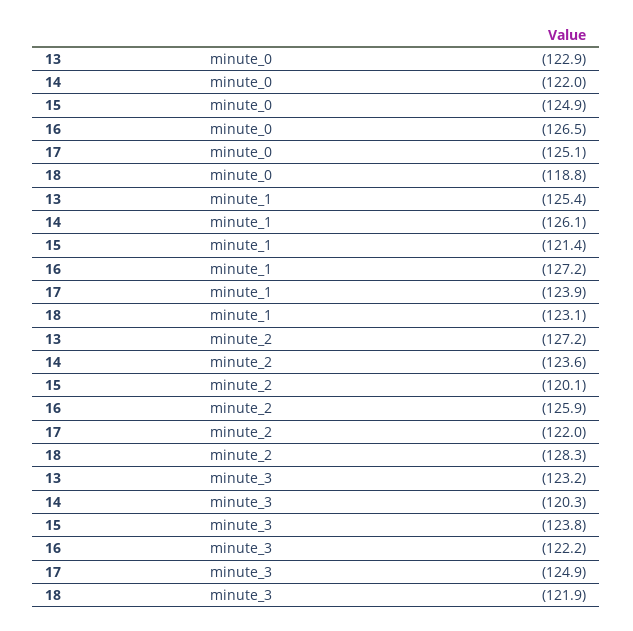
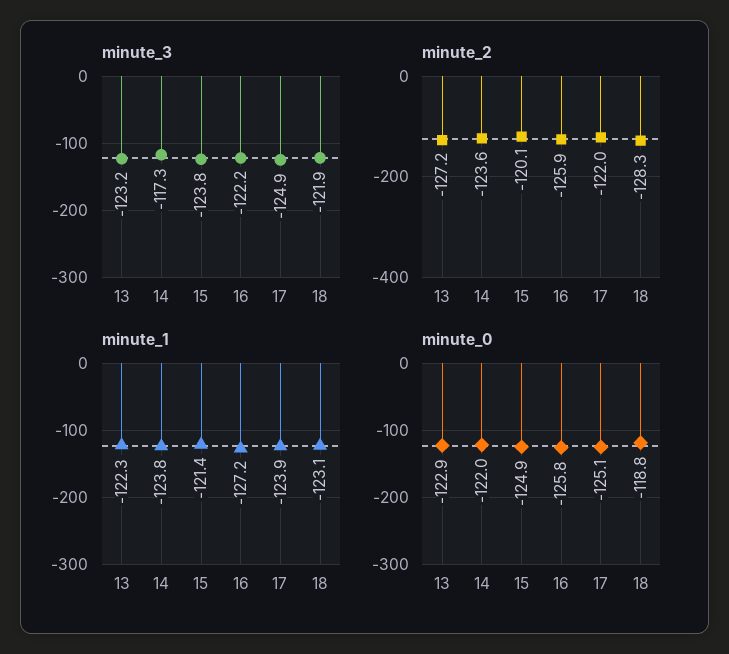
minute_0, 16: -126.5 -> -125.8
minute_1, 13: -125.4 -> -122.3
minute_1, 14: -126.1 -> -123.8
minute_3, 14: -120.3 -> -117.3

